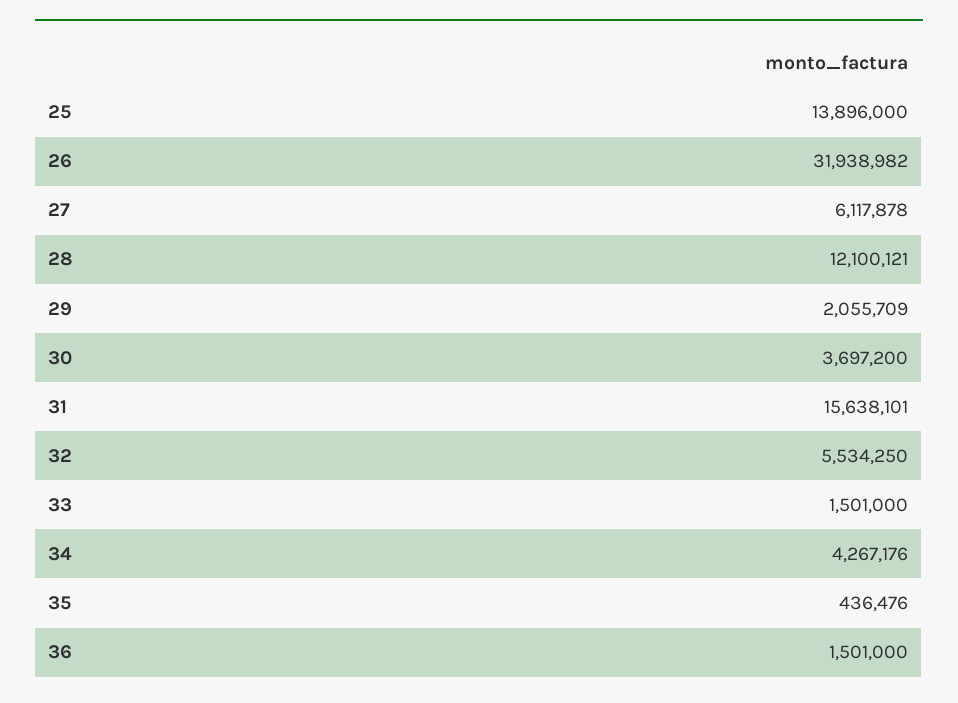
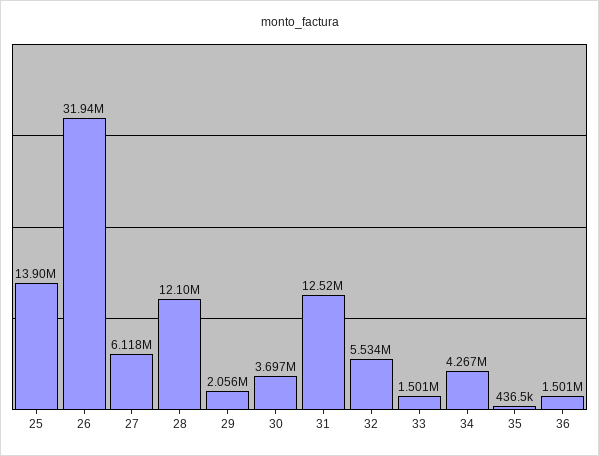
31: 15638101 -> 12520000

